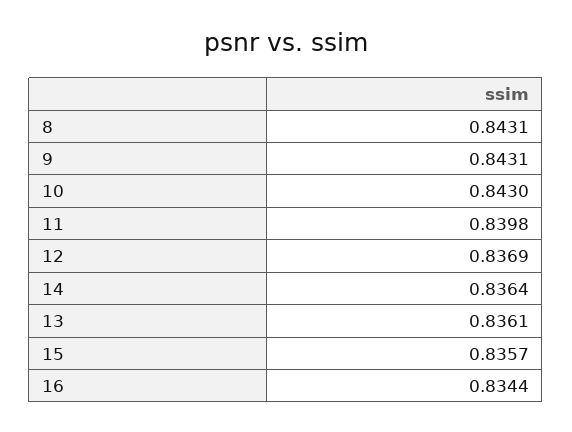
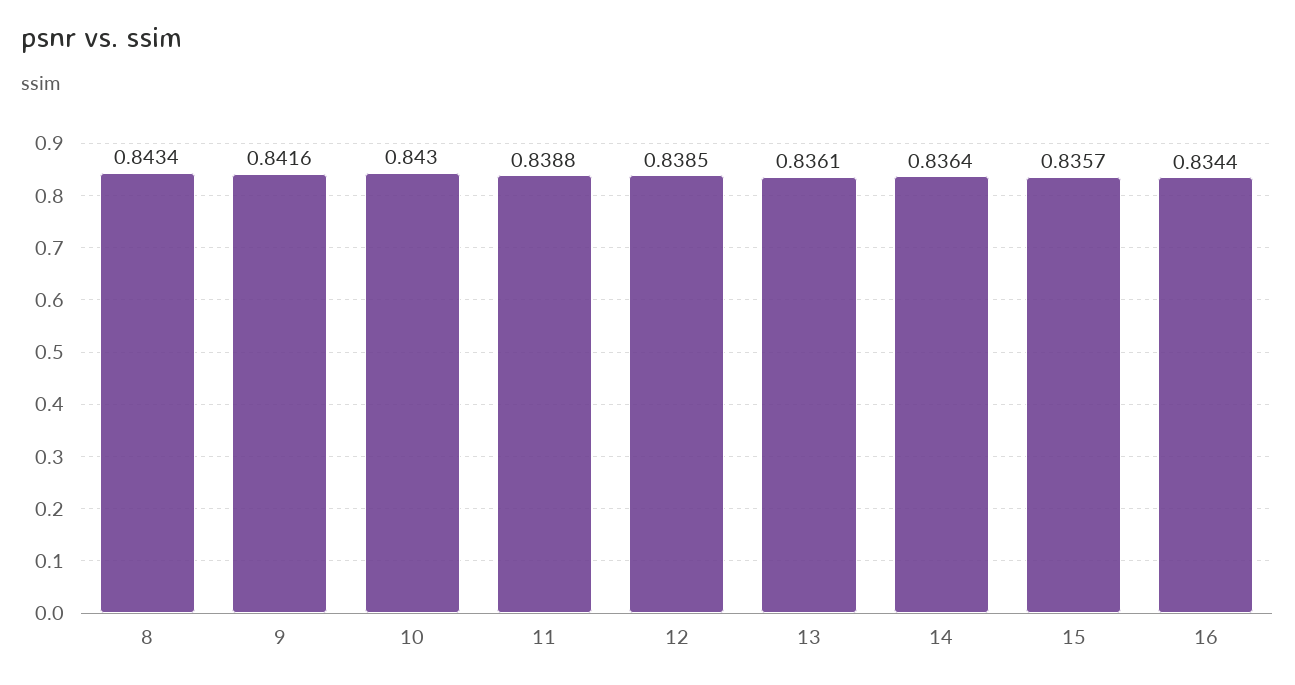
8: 0.8431 -> 0.8434
9: 0.8431 -> 0.8416
11: 0.8398 -> 0.8388
12: 0.8369 -> 0.8385

